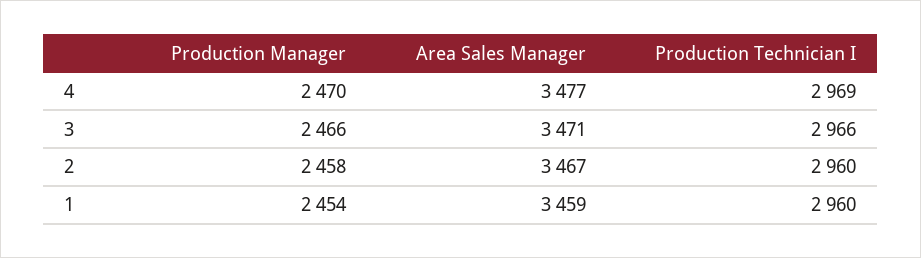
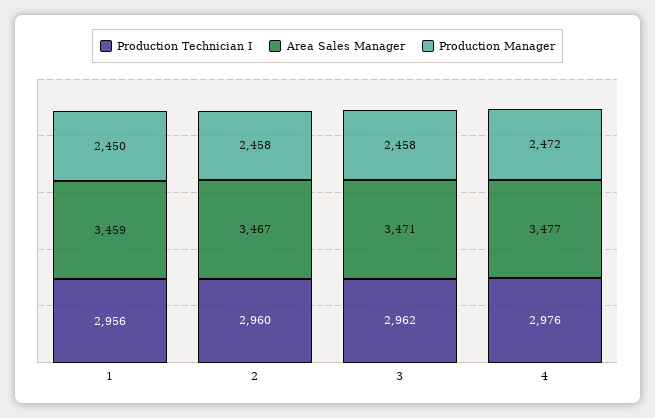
Production Manager, 4: 2470 -> 2472
Production Technician I, 4: 2969 -> 2976
Production Manager, 3: 2466 -> 2458
Production Technician I, 3: 2966 -> 2962
Production Manager, 1: 2454 -> 2450
Production Technician I, 1: 2960 -> 2956

